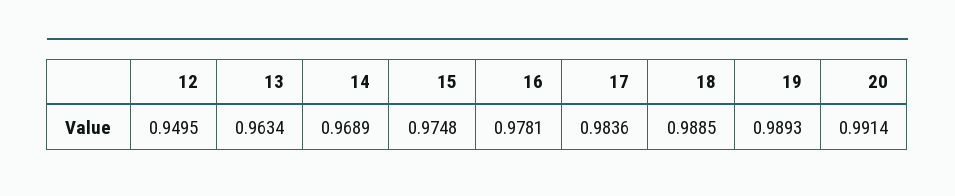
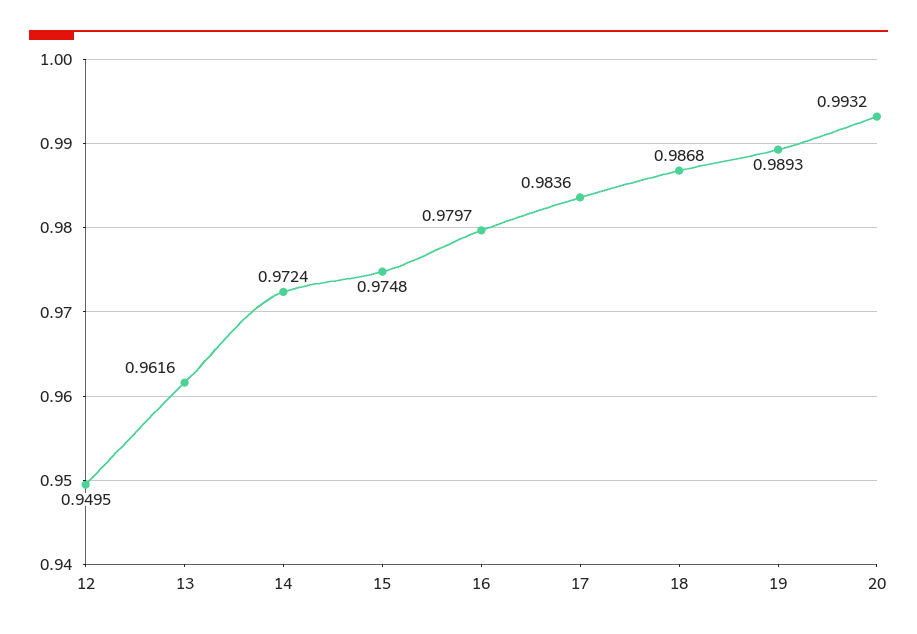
13: 0.9634 -> 0.9616
14: 0.9689 -> 0.9724
16: 0.9781 -> 0.9797
18: 0.9885 -> 0.9868
20: 0.9914 -> 0.9932

